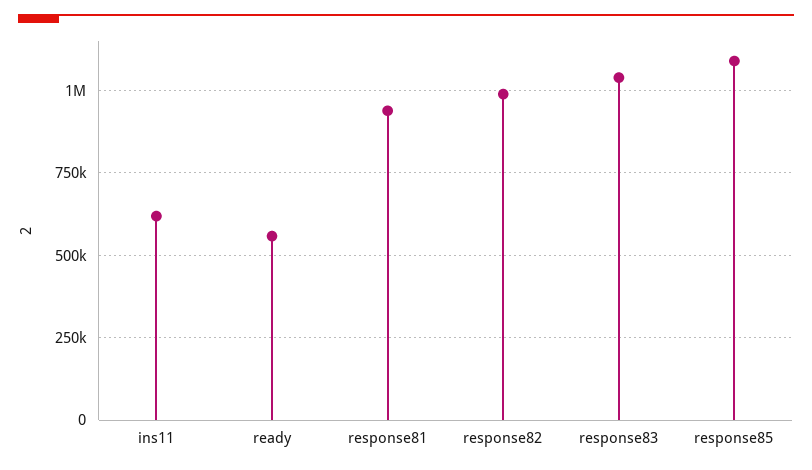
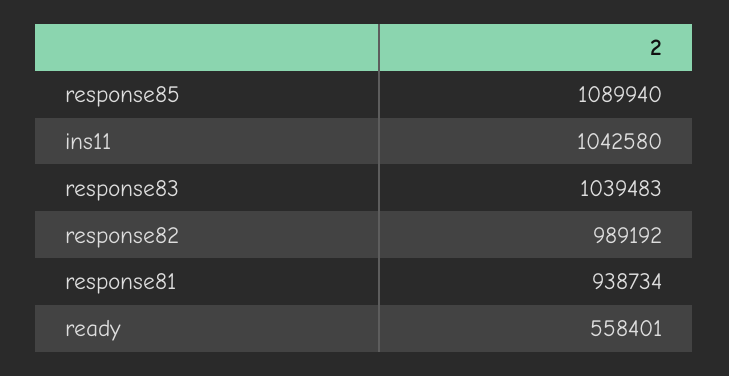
ins11: 625000 -> 1042580

